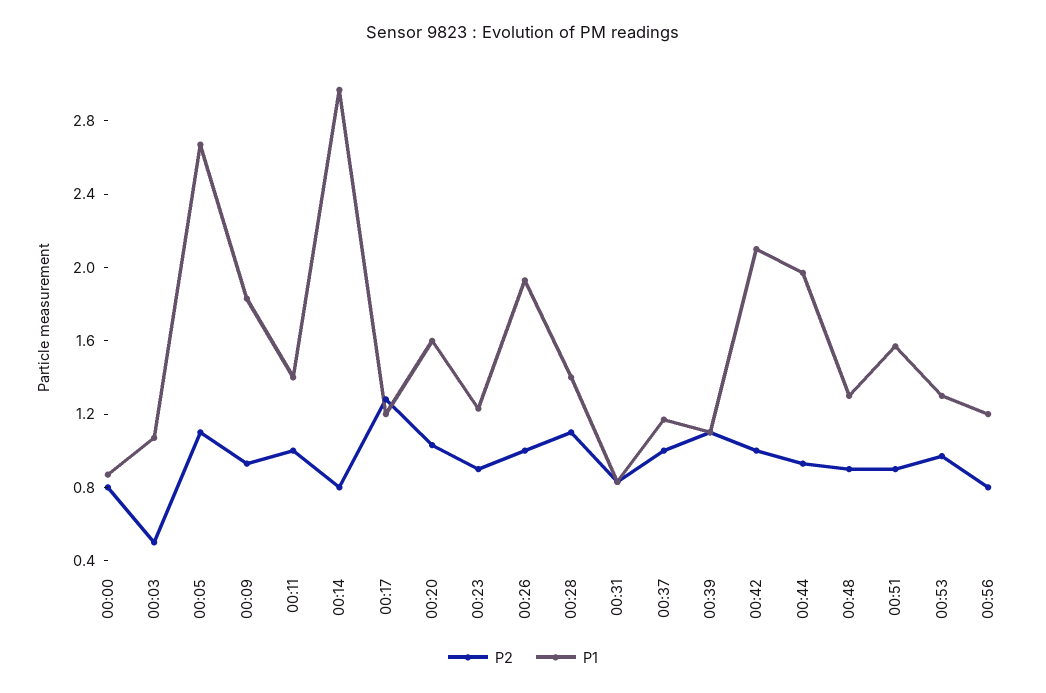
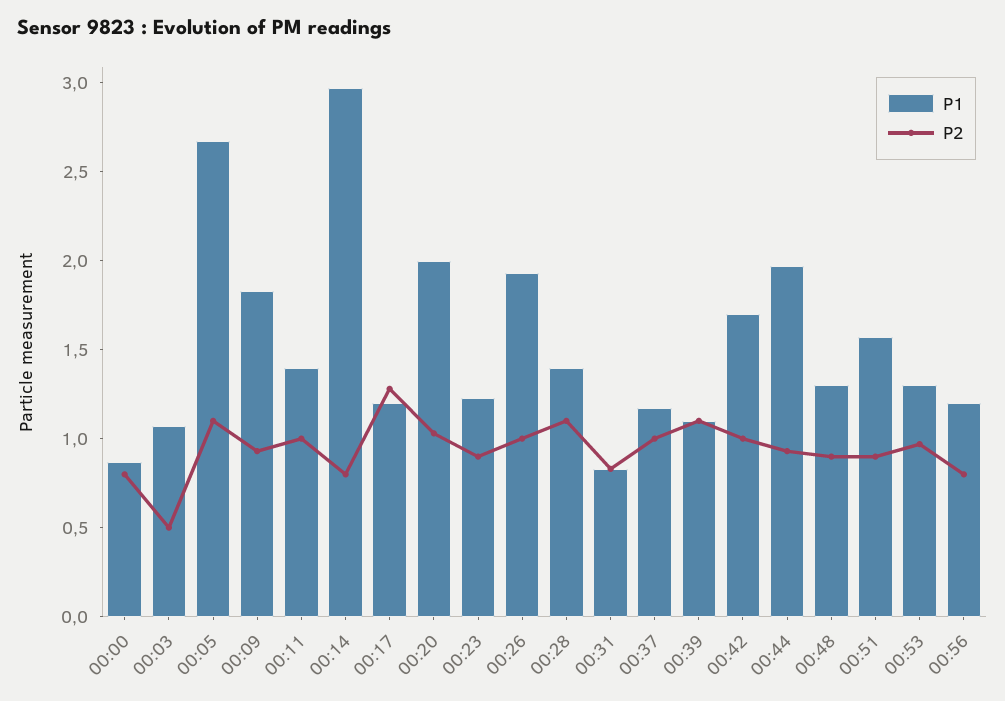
P1, 00:20: 1.6 -> 2
P1, 00:42: 2.1 -> 1.7

